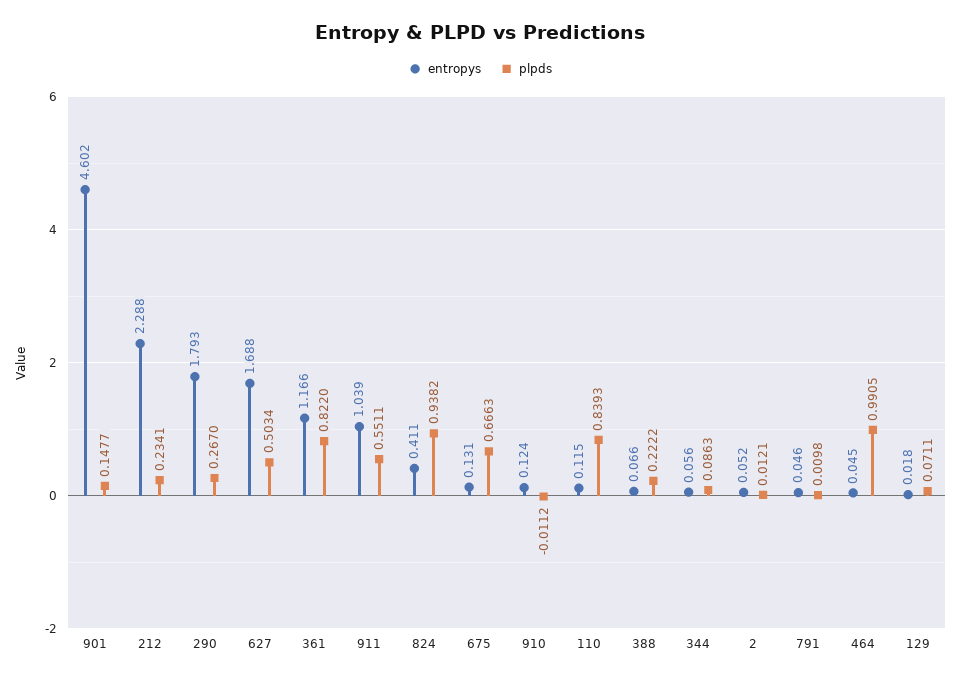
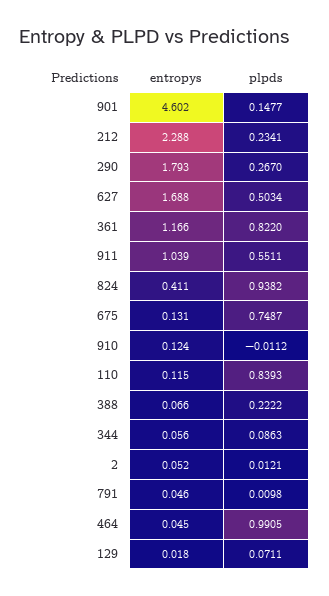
plpds, 675: 0.6663 -> 0.7487

